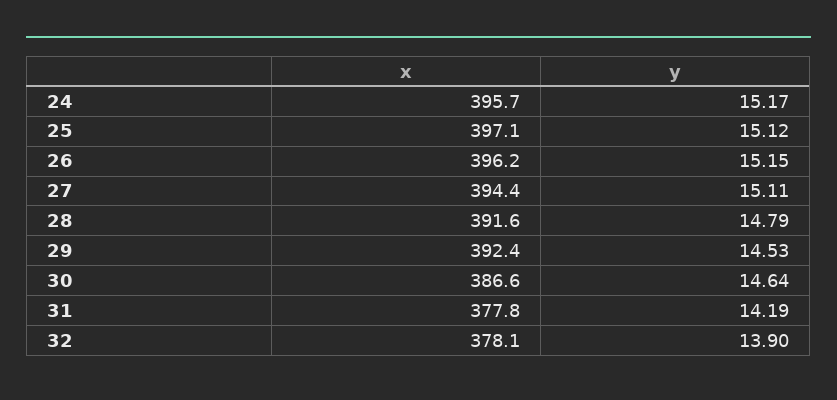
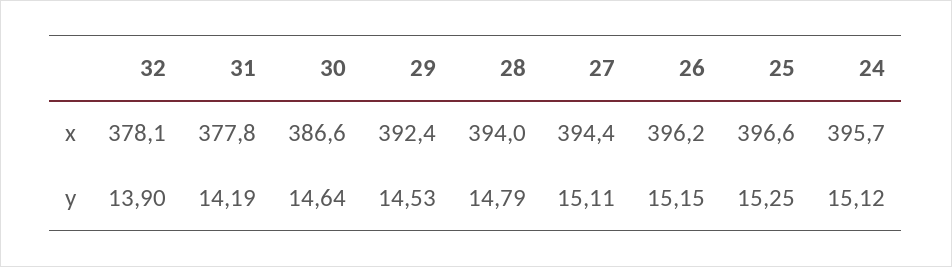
y, 24: 15.17 -> 15.12
x, 25: 397.1 -> 396.6
y, 25: 15.12 -> 15.25
x, 28: 391.6 -> 394

